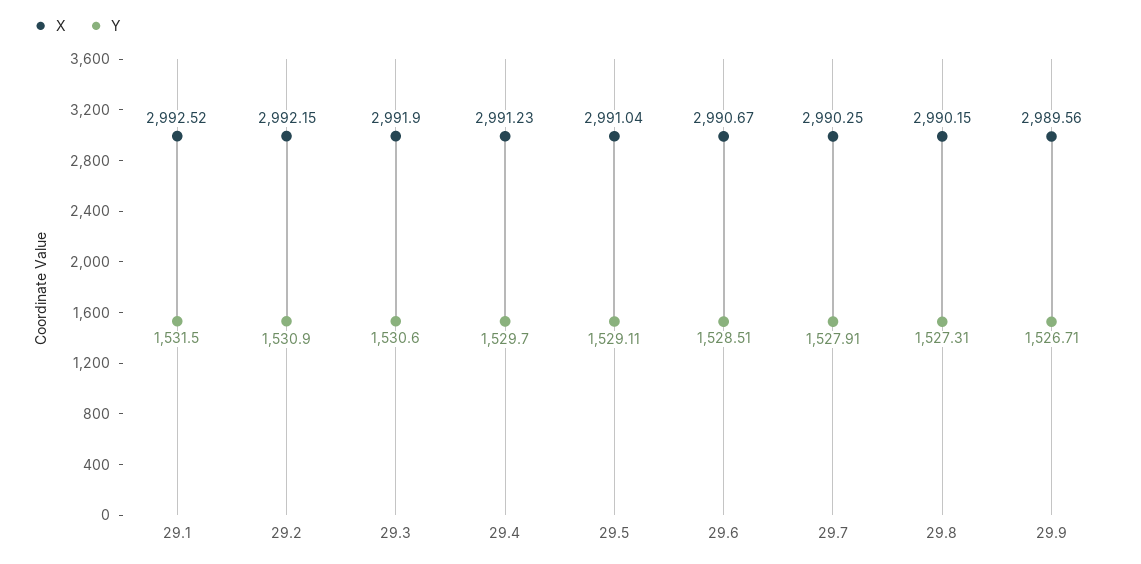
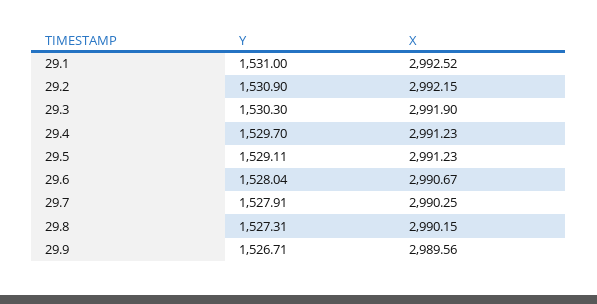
Y, 29.1: 1531.5 -> 1531
Y, 29.3: 1530.6 -> 1530.3
X, 29.5: 2991.04 -> 2991.23
Y, 29.6: 1528.51 -> 1528.04

